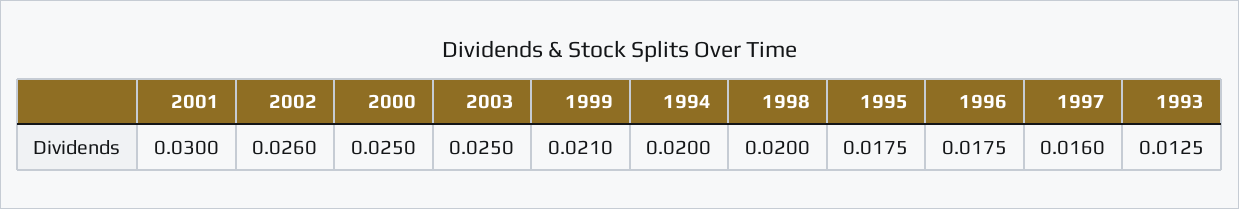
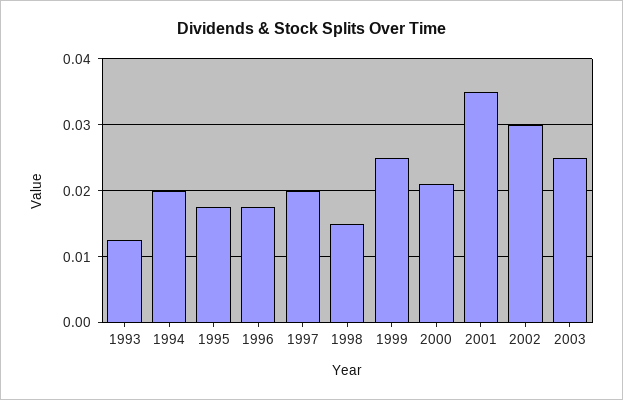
2001: 0.03 -> 0.035
2002: 0.026 -> 0.03
2000: 0.025 -> 0.021
1999: 0.021 -> 0.025
1998: 0.02 -> 0.015
1997: 0.016 -> 0.02

